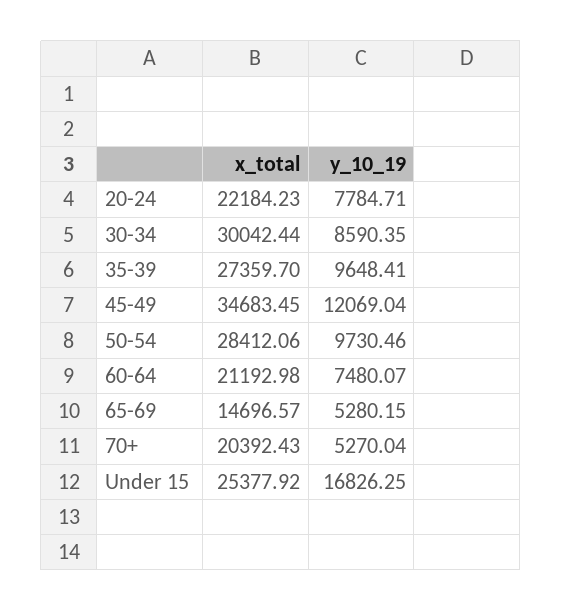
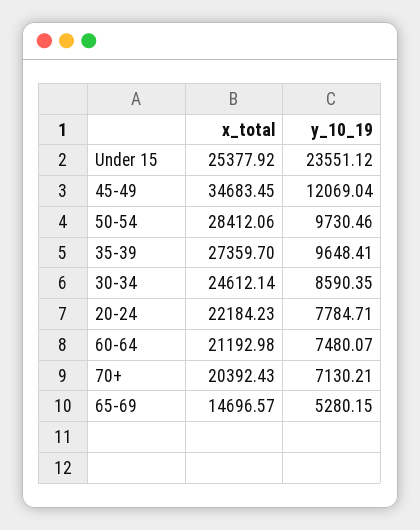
x_total, 30-34: 30042.44 -> 24612.14
y_10_19, 70+: 5270.04 -> 7130.21
y_10_19, Under 15: 16826.25 -> 23551.12

